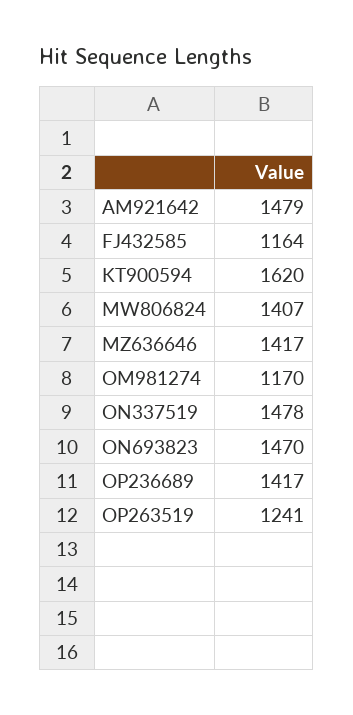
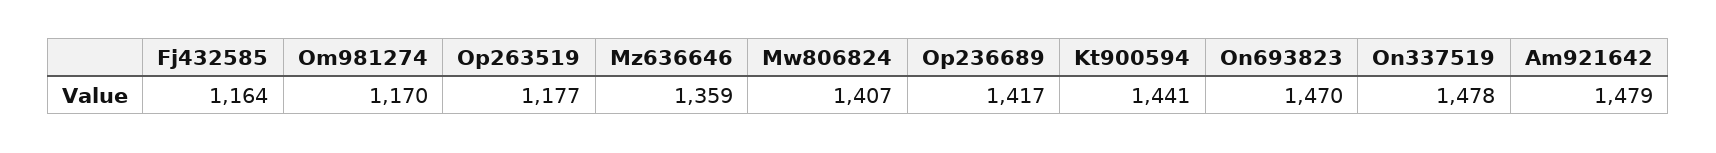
KT900594: 1620 -> 1441
MZ636646: 1417 -> 1359
OP263519: 1241 -> 1177

